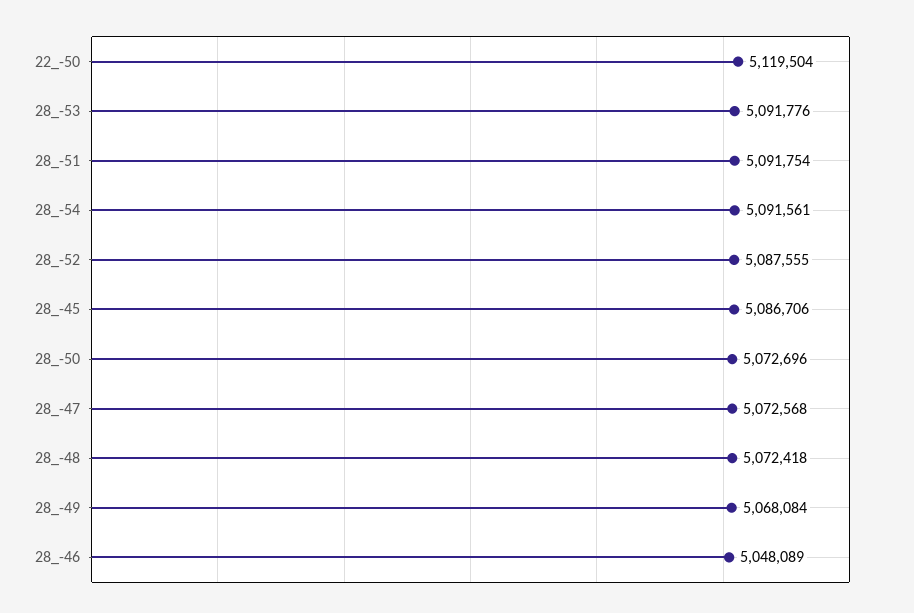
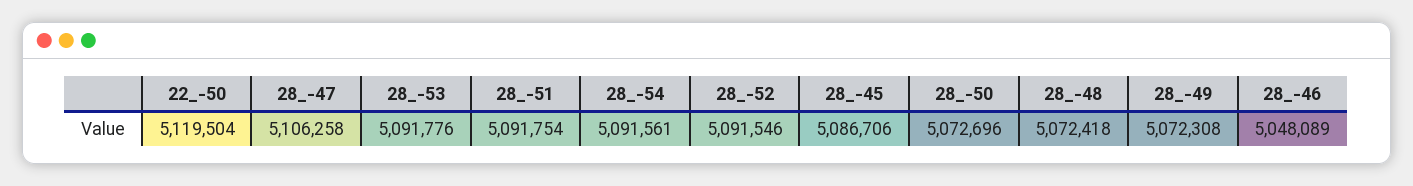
28_-52: 5087555 -> 5091546
28_-47: 5072568 -> 5106258
28_-49: 5068084 -> 5072308

